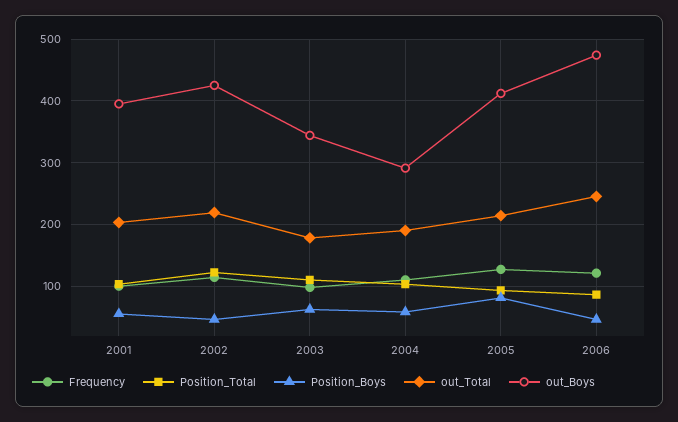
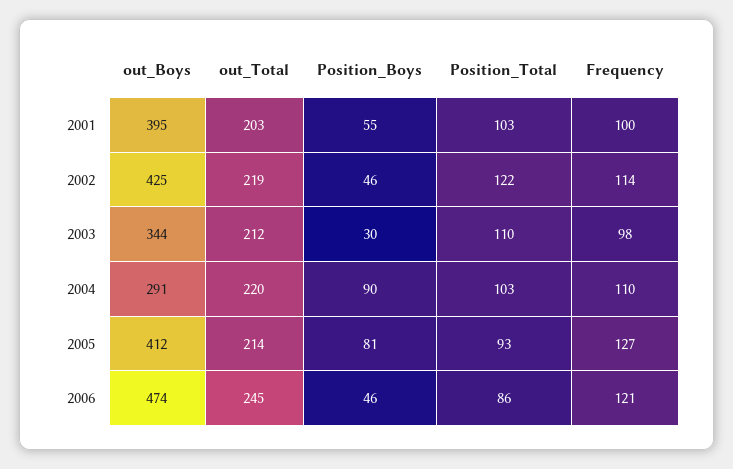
Position_Boys, 2003: 60 -> 30
out_Total, 2003: 180 -> 212
Position_Boys, 2004: 60 -> 90
out_Total, 2004: 190 -> 220

